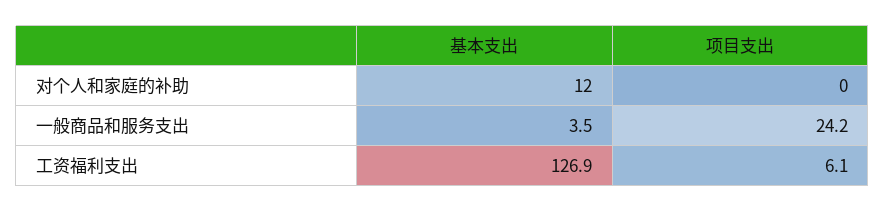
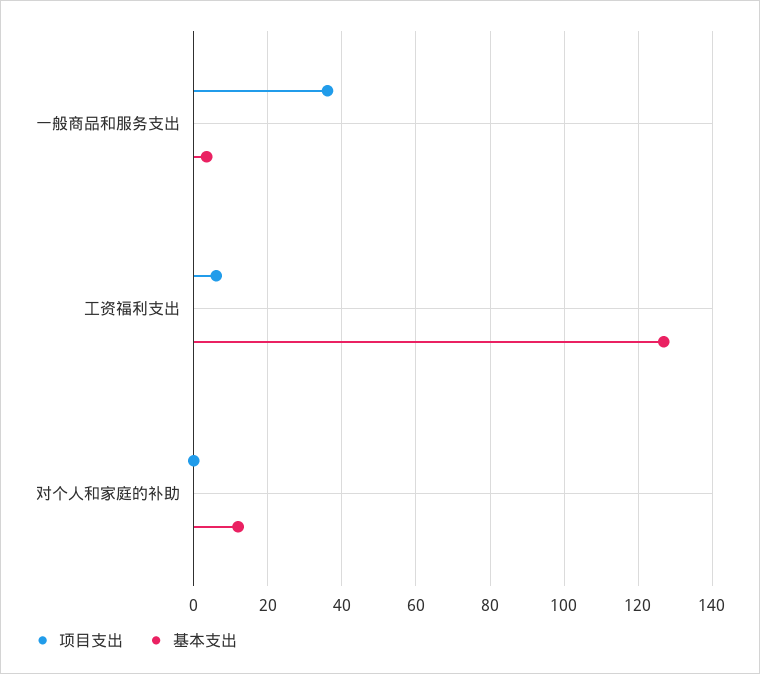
项目支出, 一般商品和服务支出: 24.2 -> 36

